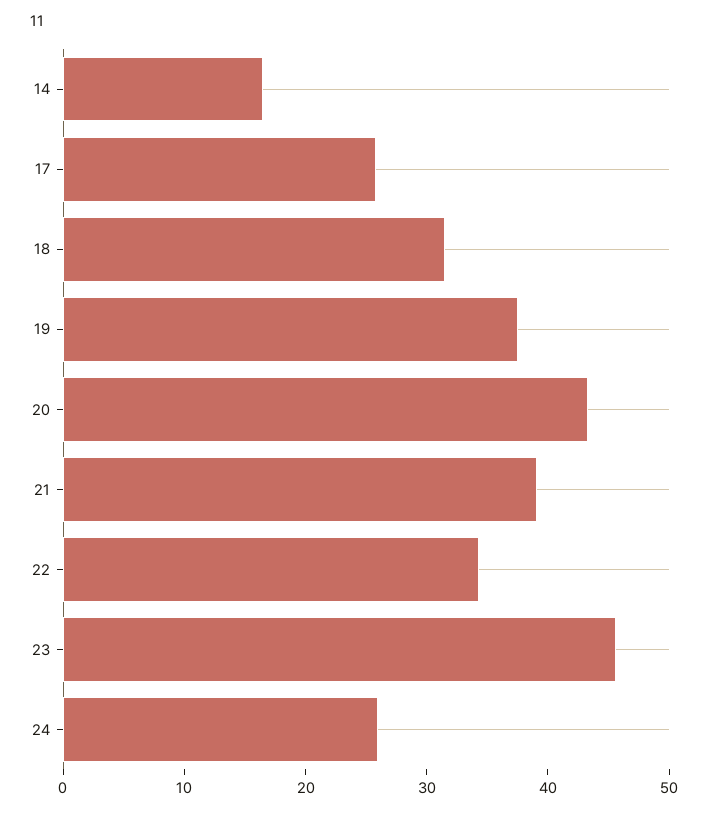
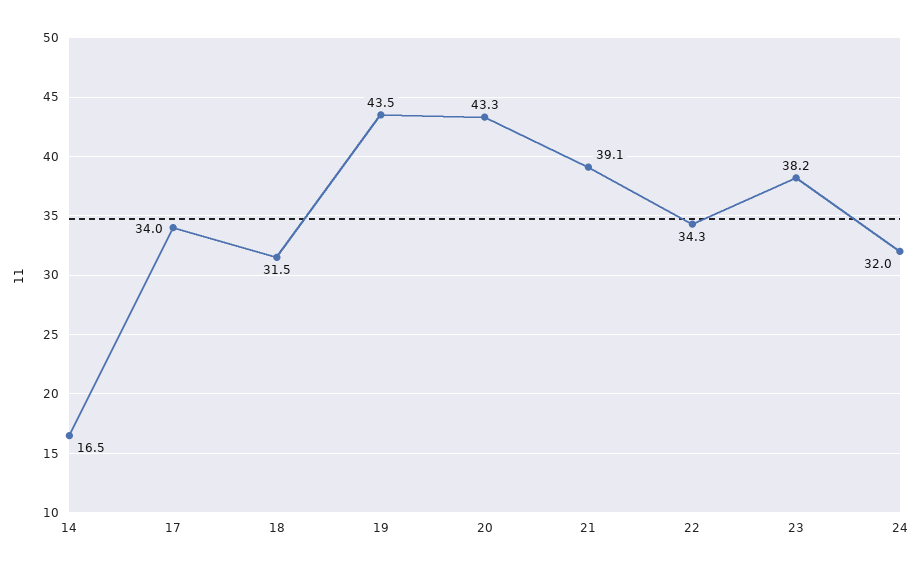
17: 26 -> 34
19: 38 -> 43.5
23: 46 -> 38.2
24: 26 -> 32

